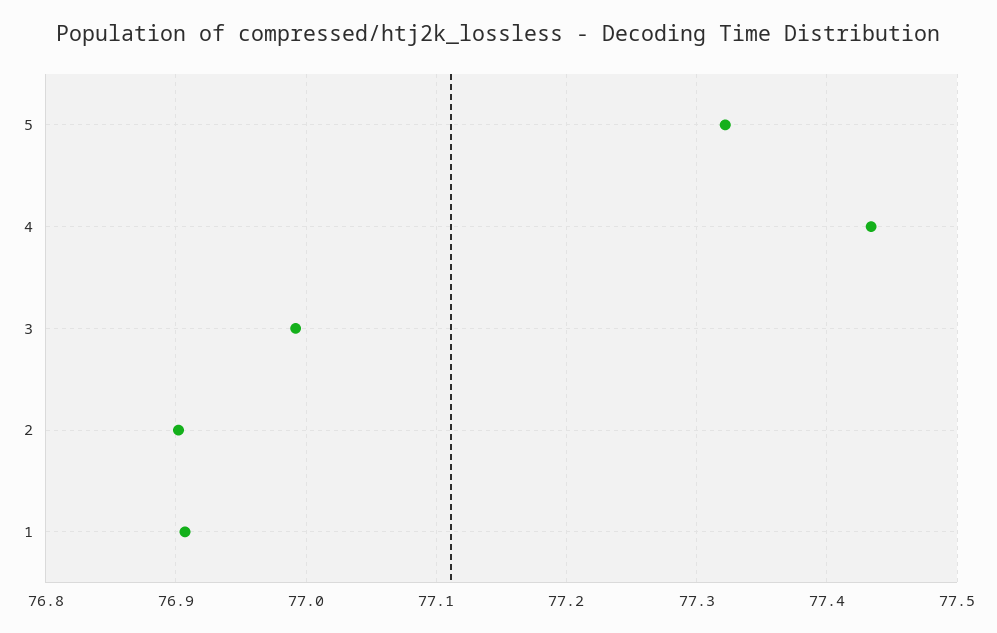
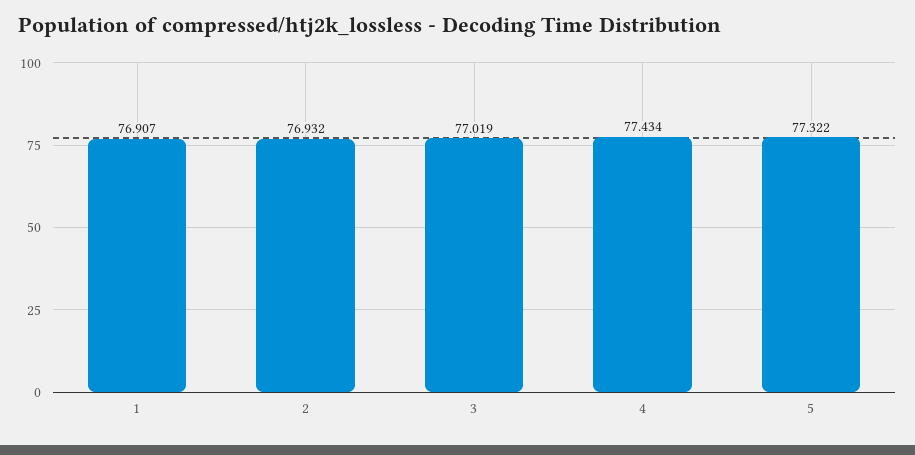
3: 76.99 -> 77.019
2: 76.9 -> 76.932

